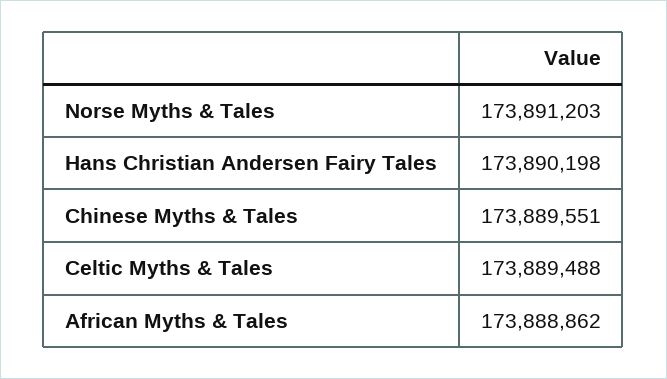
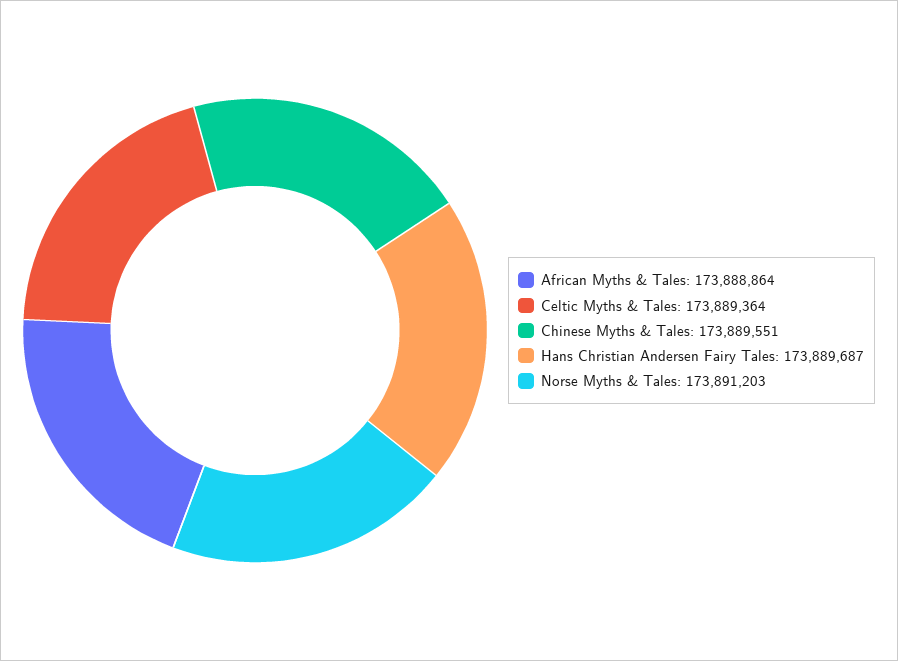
Hans Christian Andersen Fairy Tales: 173890198 -> 173889687
Celtic Myths & Tales: 173889488 -> 173889364
African Myths & Tales: 173888862 -> 173888864

